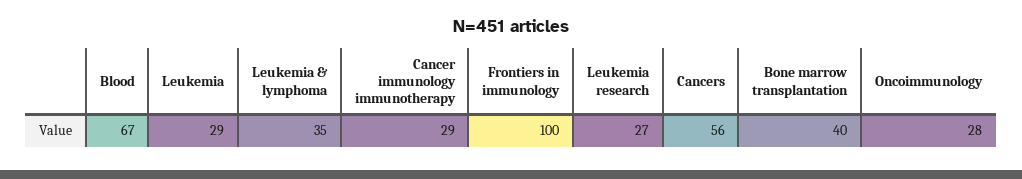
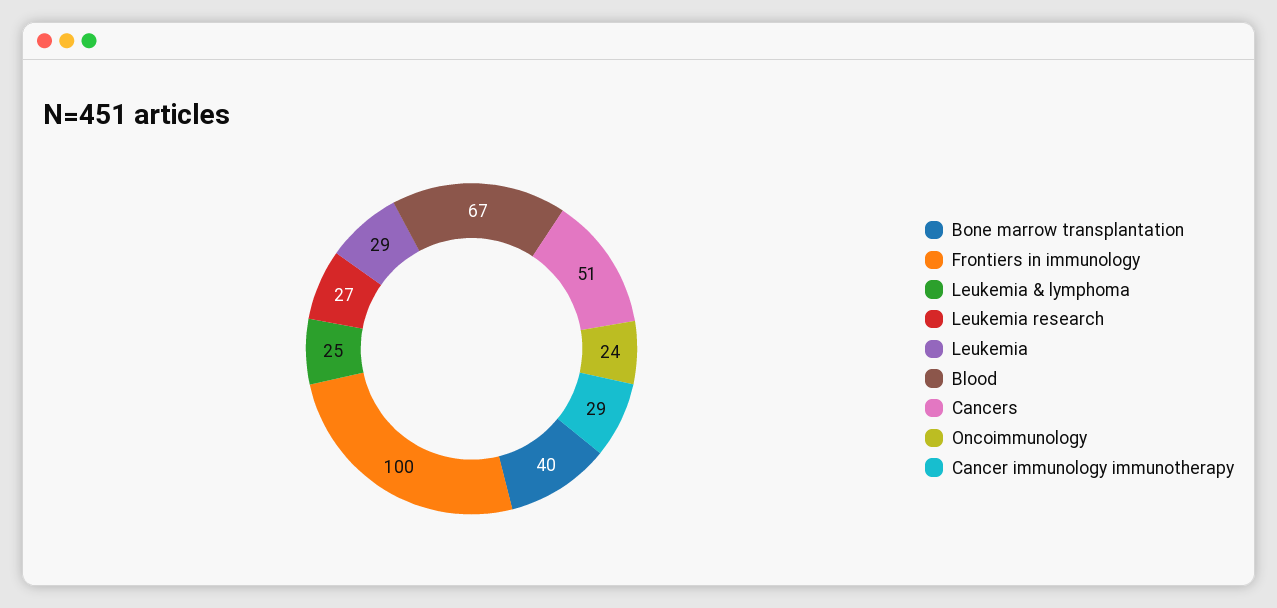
Leukemia & lymphoma: 35 -> 25
Cancers: 56 -> 51
Oncoimmunology: 28 -> 24

